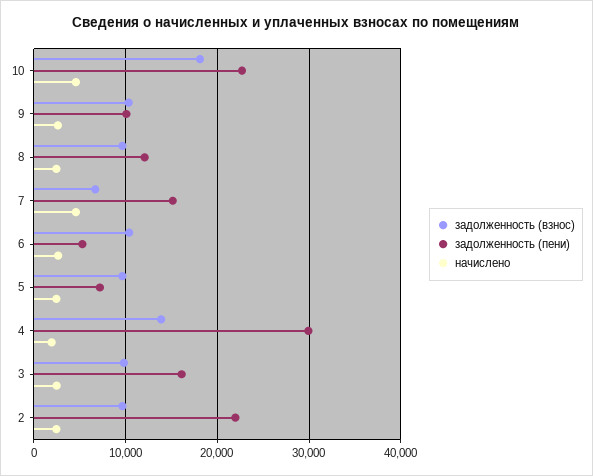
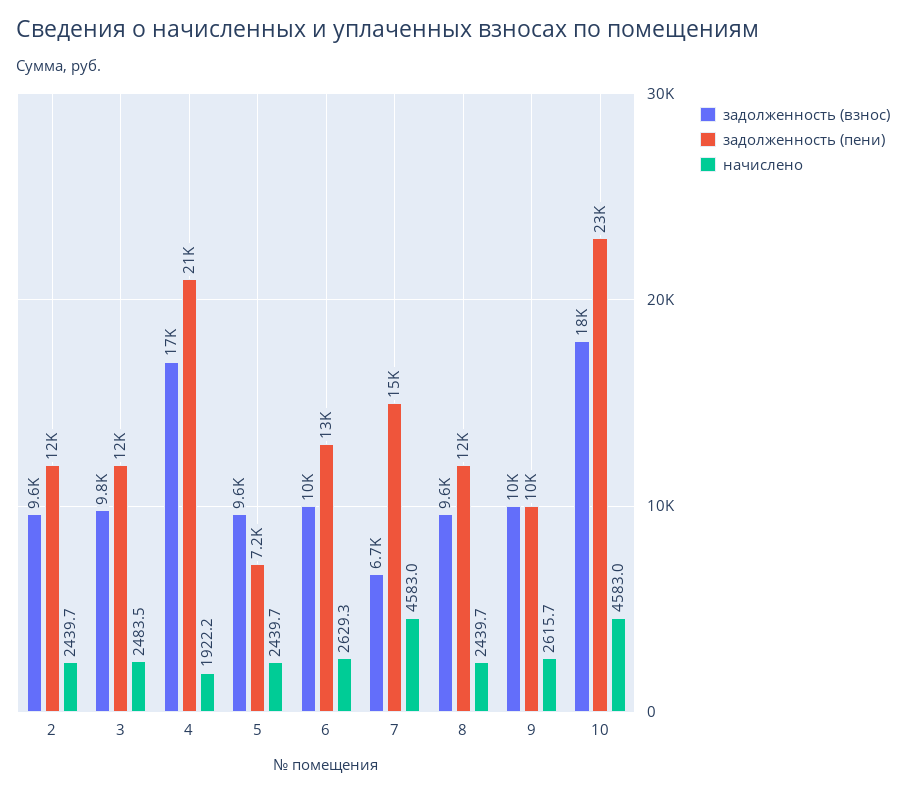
задолженность (пени), 6: 5000 -> 13000
задолженность (взнос), 4: 14000 -> 17000
задолженность (пени), 4: 30000 -> 21000
задолженность (пени), 3: 16000 -> 12000
задолженность (пени), 2: 22000 -> 12000

